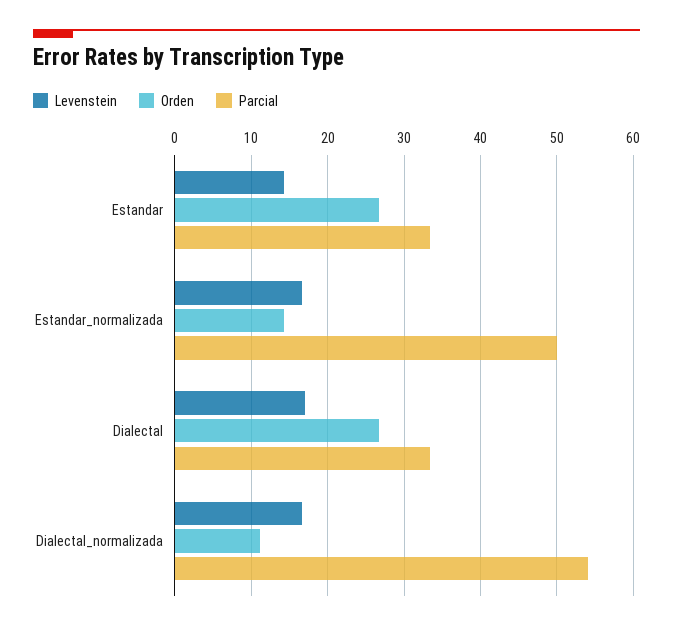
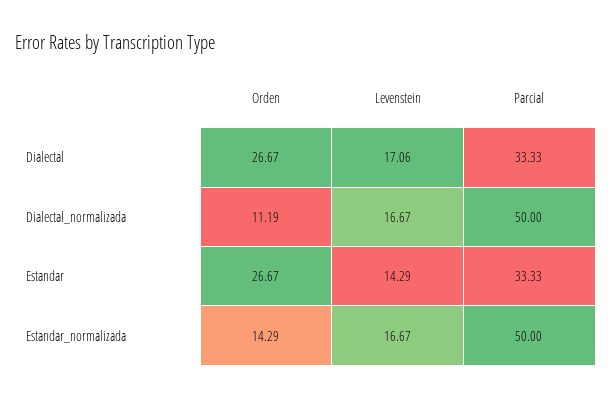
Parcial, Dialectal_normalizada: 54 -> 50

